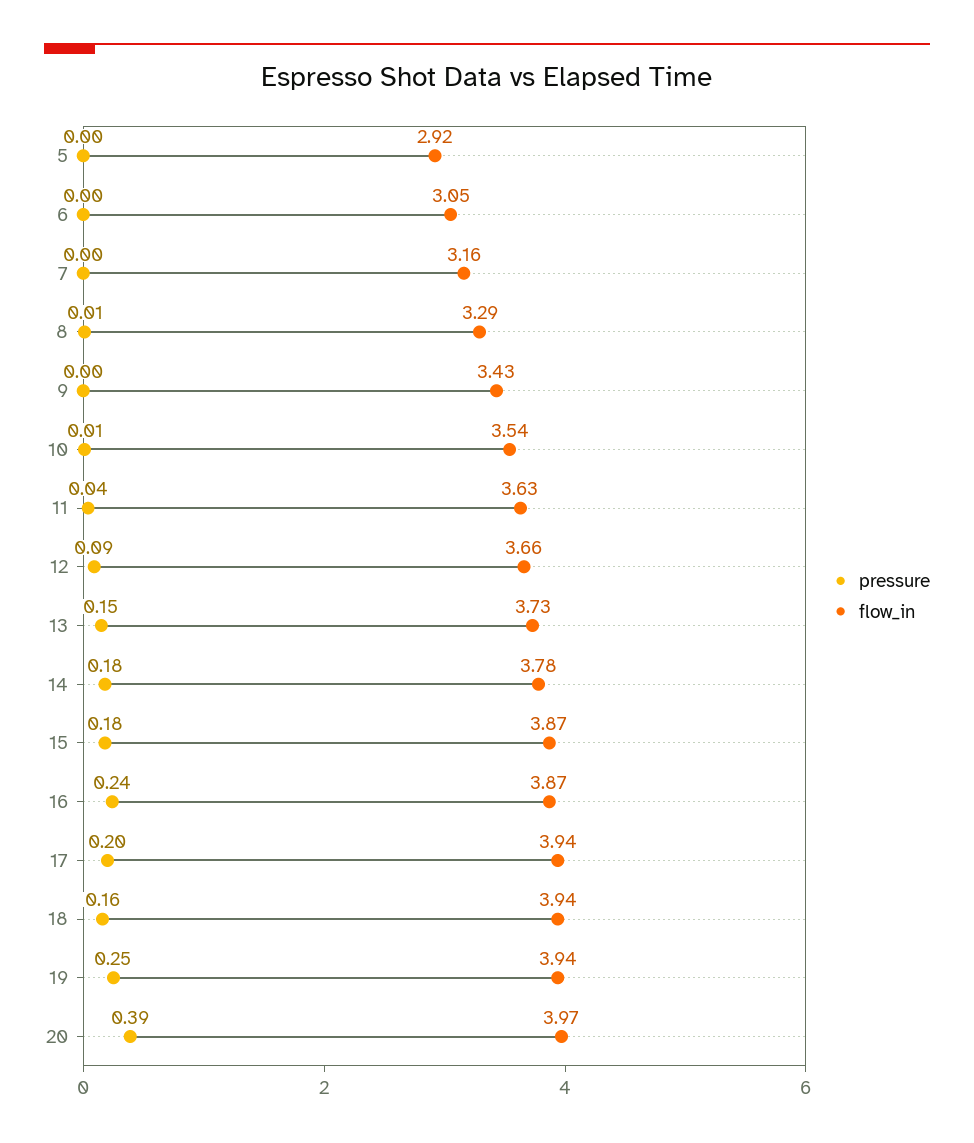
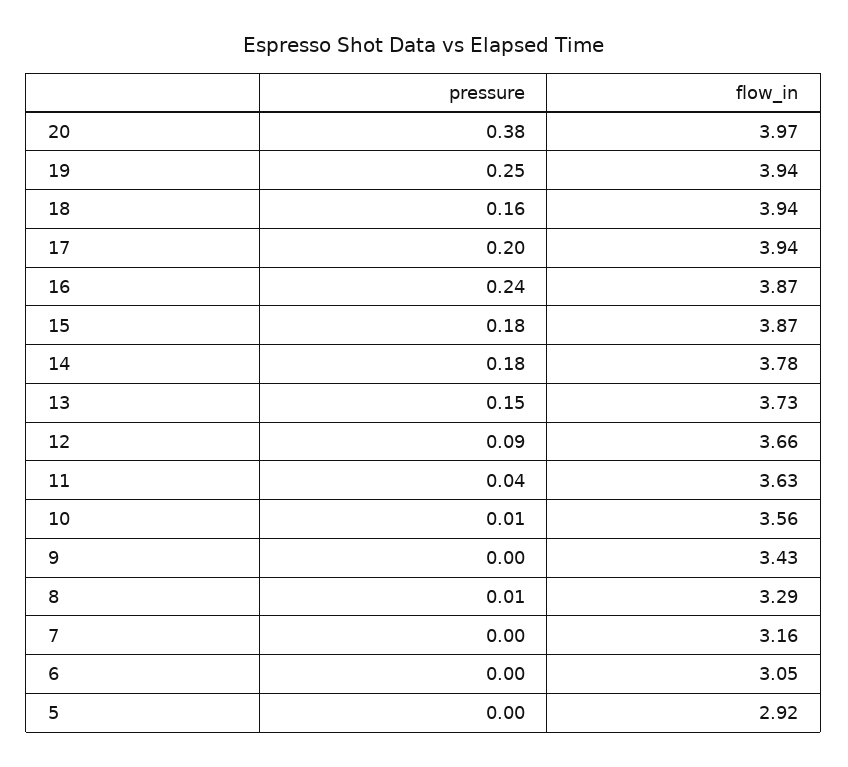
flow_in, 10: 3.54 -> 3.56
pressure, 20: 0.39 -> 0.38

